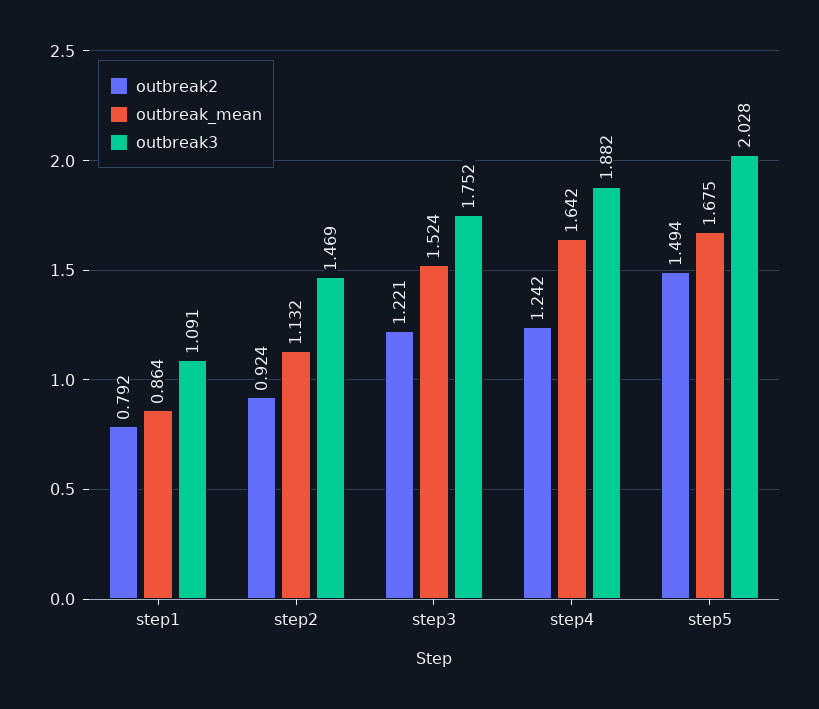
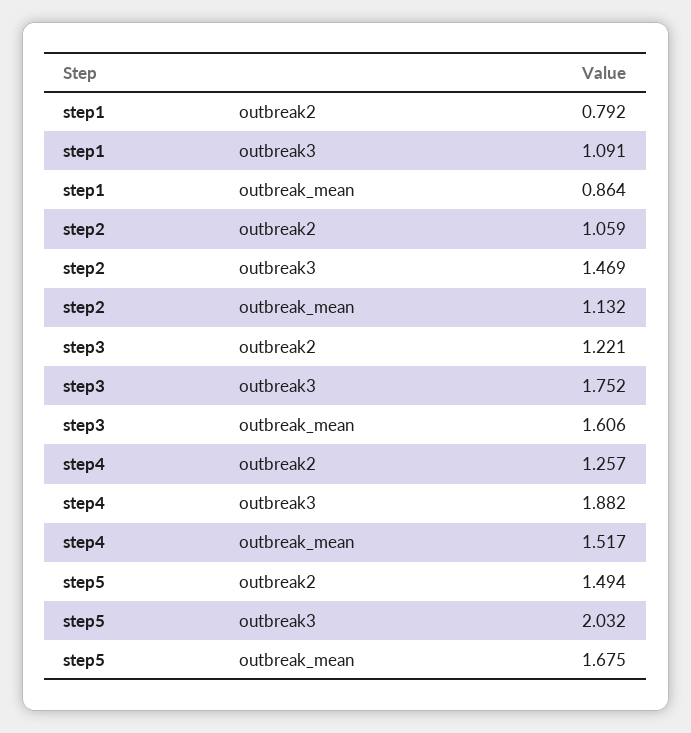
outbreak2, step2: 0.924 -> 1.059
outbreak_mean, step3: 1.524 -> 1.606
outbreak2, step4: 1.242 -> 1.257
outbreak_mean, step4: 1.642 -> 1.517
outbreak3, step5: 2.028 -> 2.032

